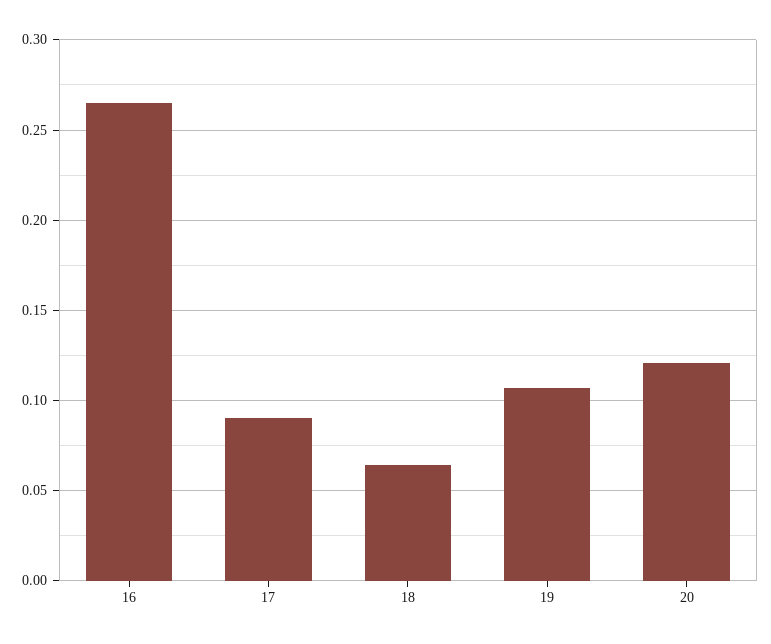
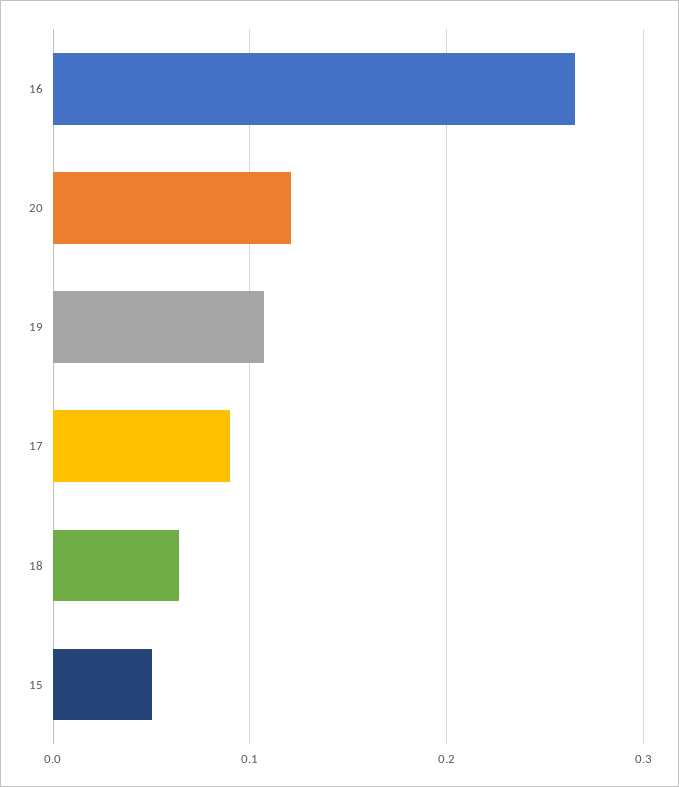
15: none -> 0.05

